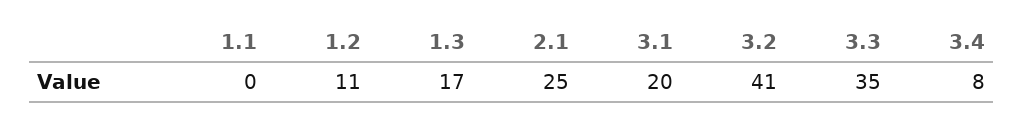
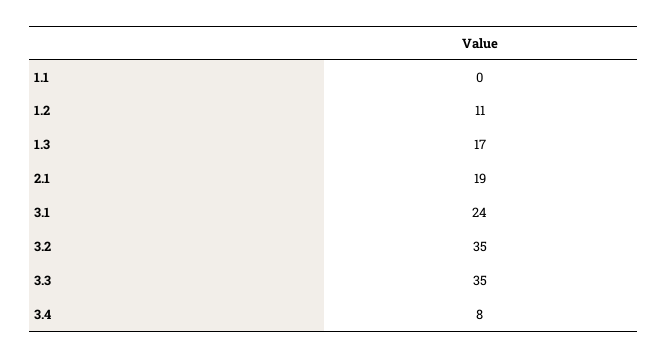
2.1: 25 -> 19
3.1: 20 -> 24
3.2: 41 -> 35

